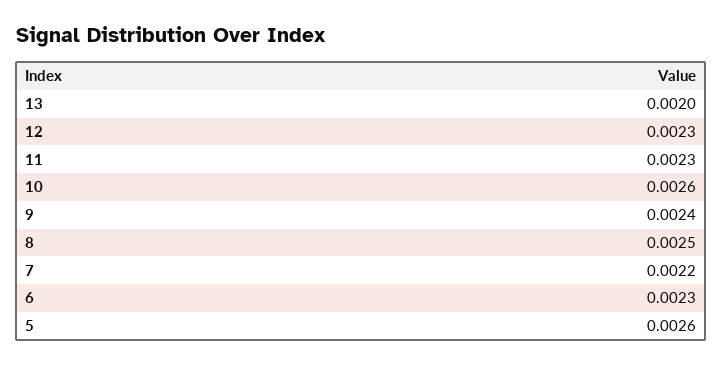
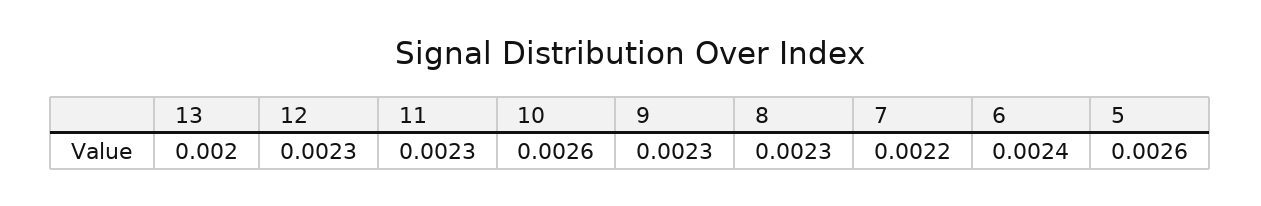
9: 0.0024 -> 0.0023
8: 0.0025 -> 0.0023
6: 0.0023 -> 0.0024

